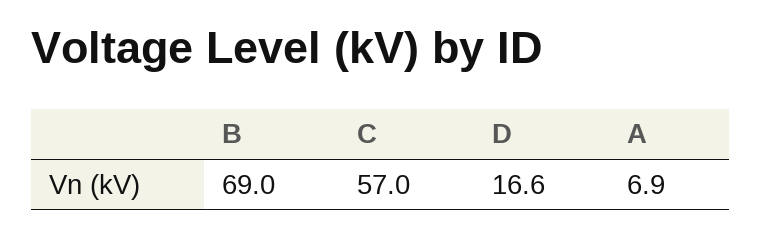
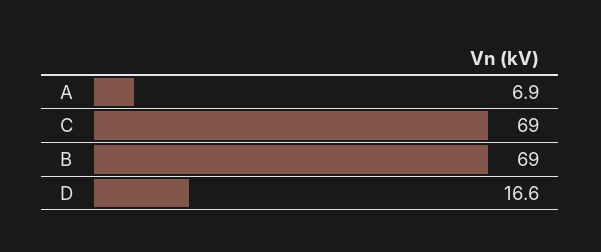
C: 57 -> 69

